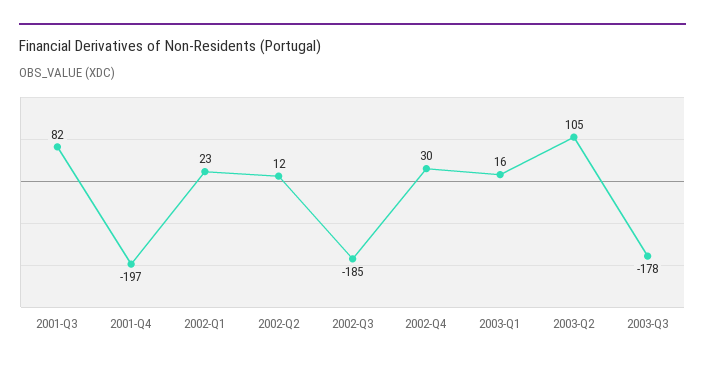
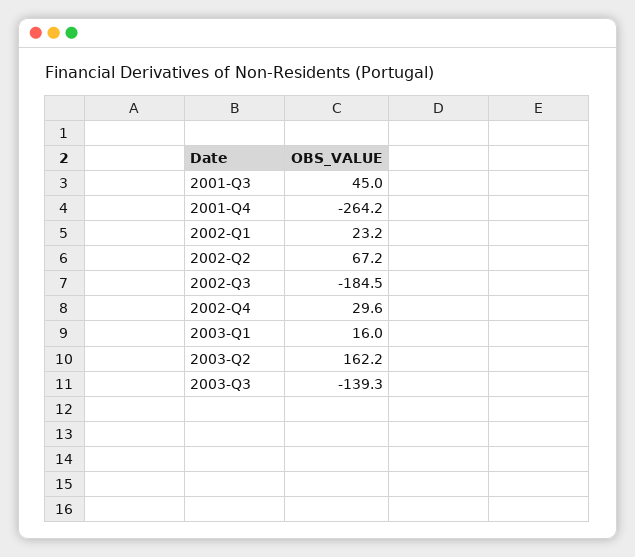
2001-Q3: 82 -> 45
2001-Q4: -197 -> -264.2
2002-Q2: 12 -> 67.2
2003-Q2: 105 -> 162.2
2003-Q3: -178 -> -139.3

